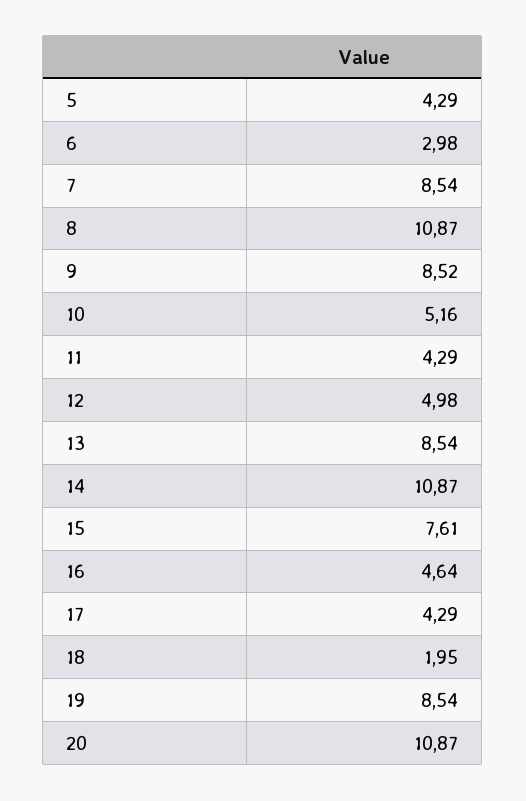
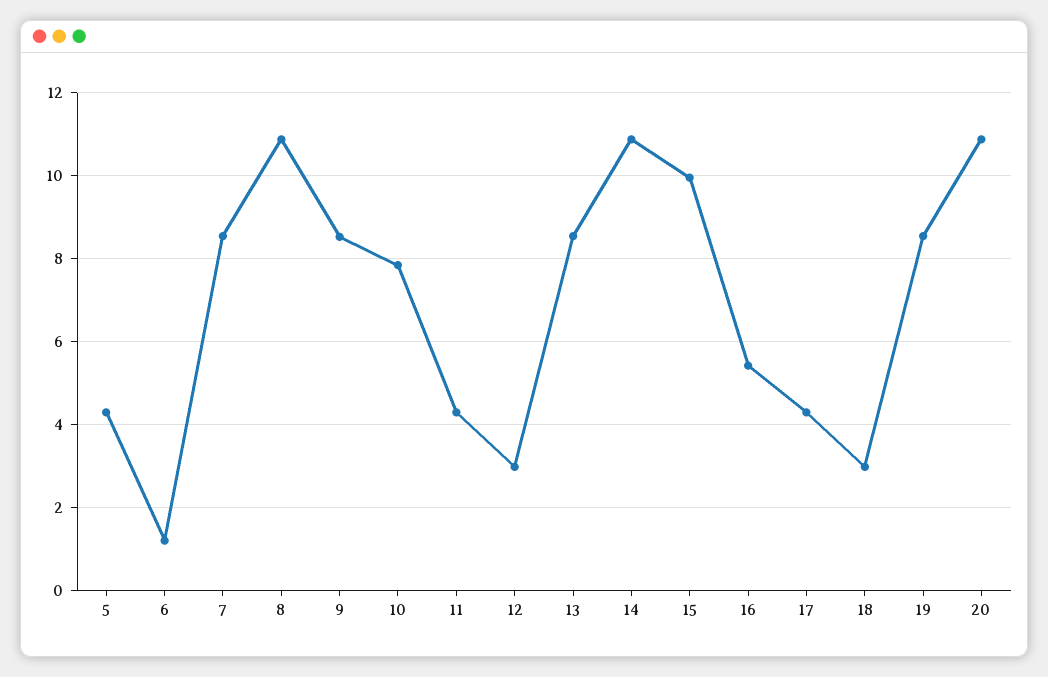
6: 2.98 -> 1.2
10: 5.16 -> 7.8
12: 4.98 -> 3
15: 7.61 -> 10
16: 4.64 -> 5.4
18: 1.95 -> 3

